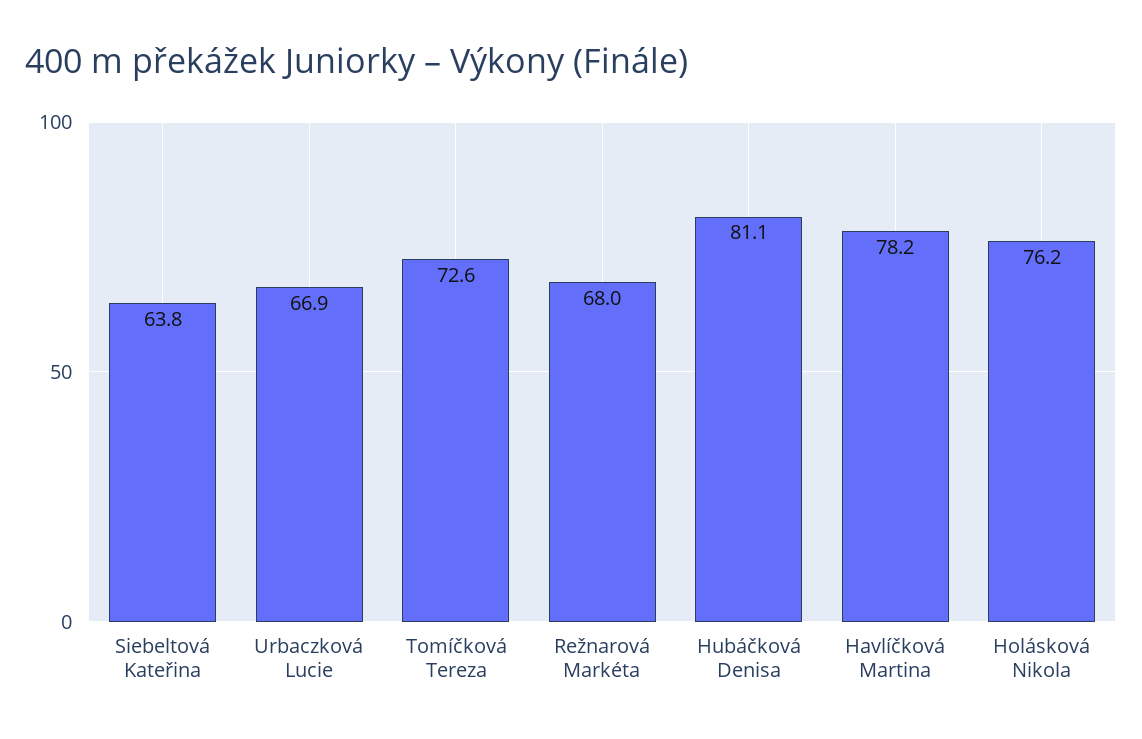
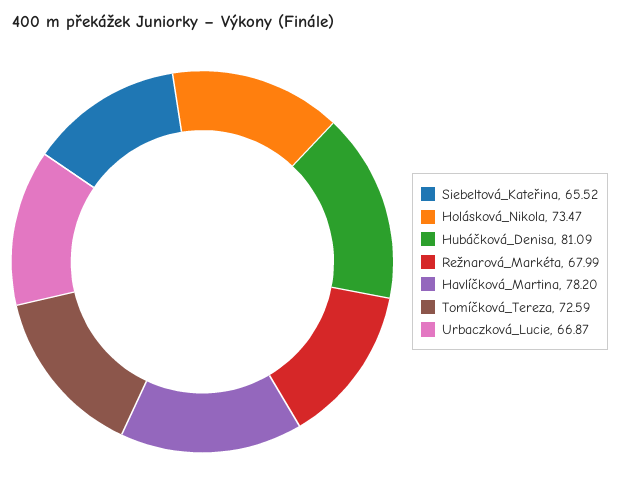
Siebeltová Kateřina: 63.8 -> 65.52
Holásková Nikola: 76.2 -> 73.47

